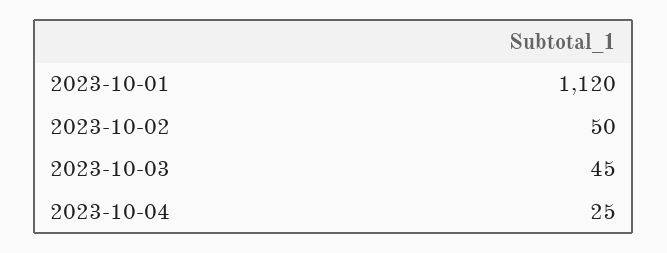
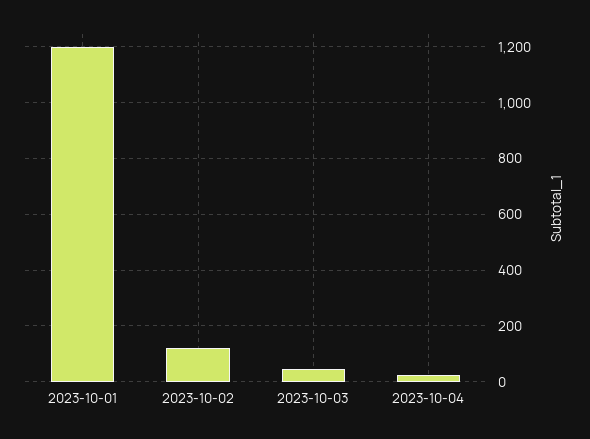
2023-10-01: 1120 -> 1200
2023-10-02: 50 -> 125

